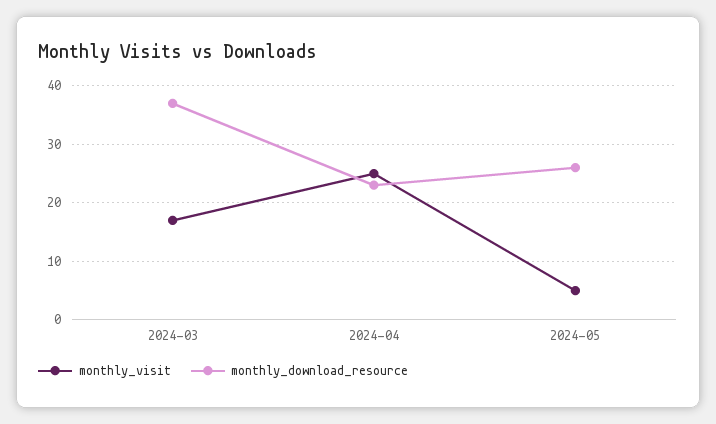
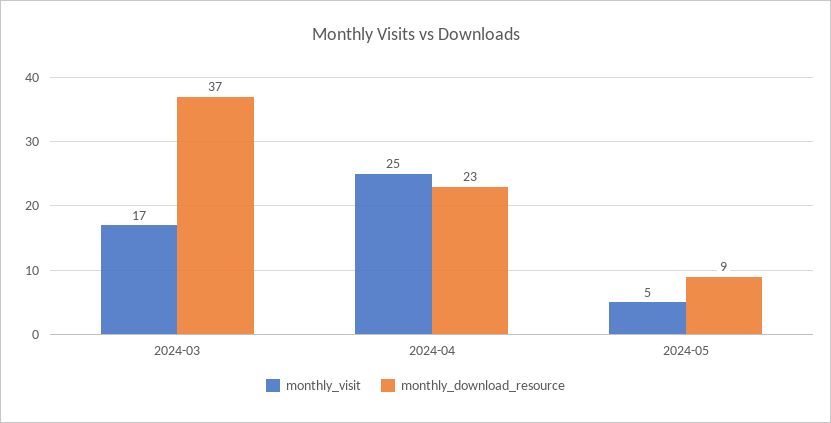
monthly_download_resource, 2024-05: 25 -> 9

